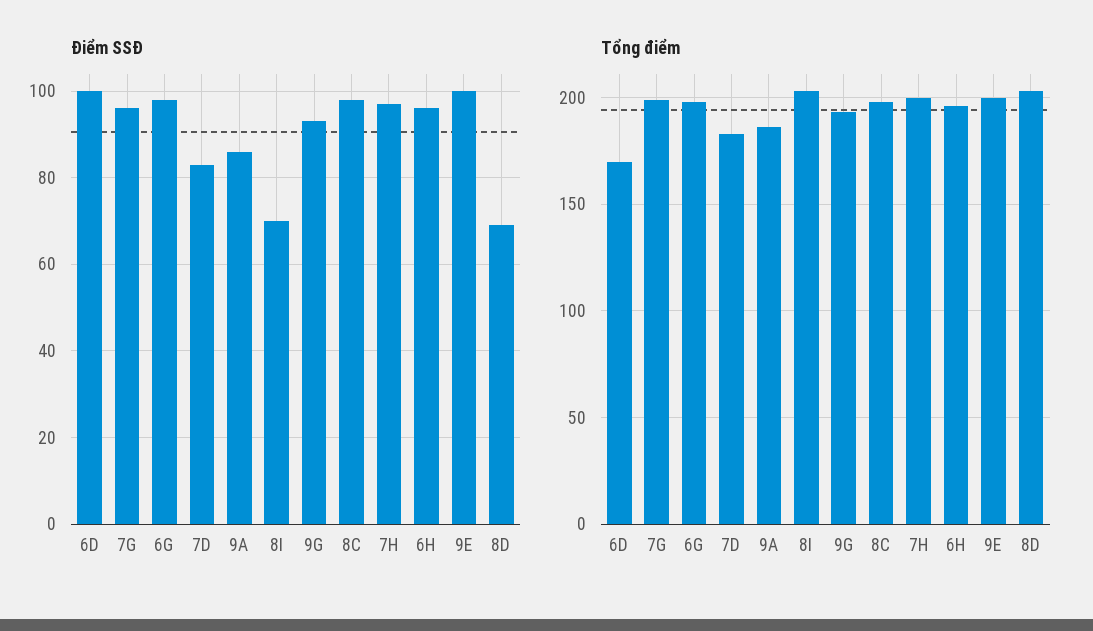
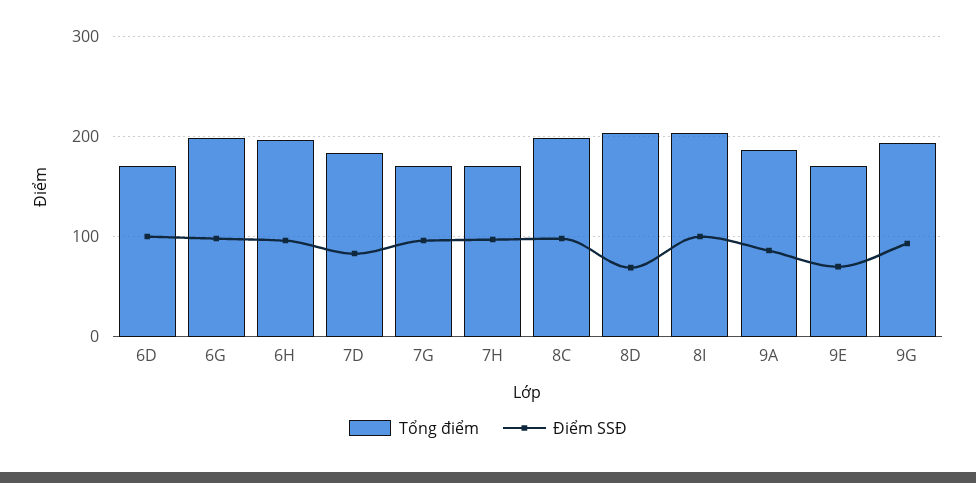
Điểm SSĐ, 8I: 70 -> 100
Điểm SSĐ, 9E: 100 -> 70
Tổng điểm, 7G: 200 -> 170
Tổng điểm, 7H: 200 -> 170
Tổng điểm, 9E: 200 -> 170

